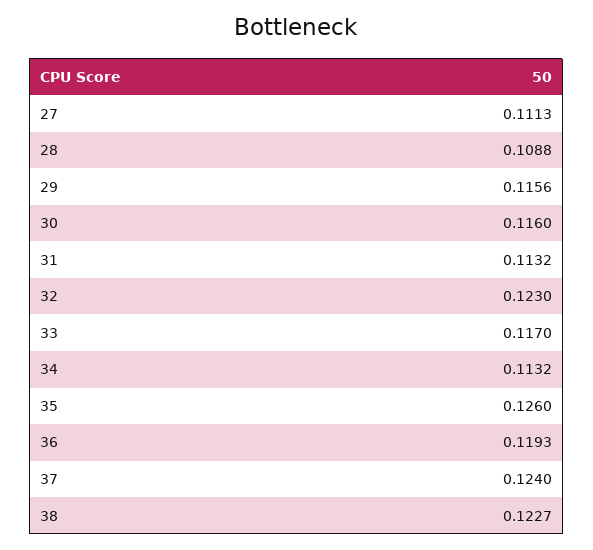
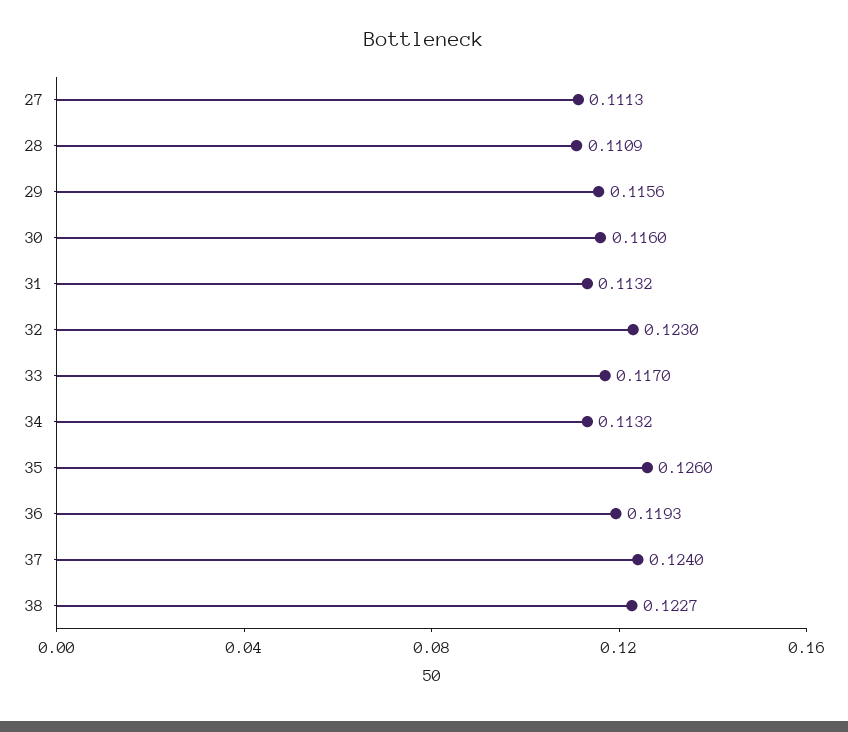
28: 0.1088 -> 0.1109

